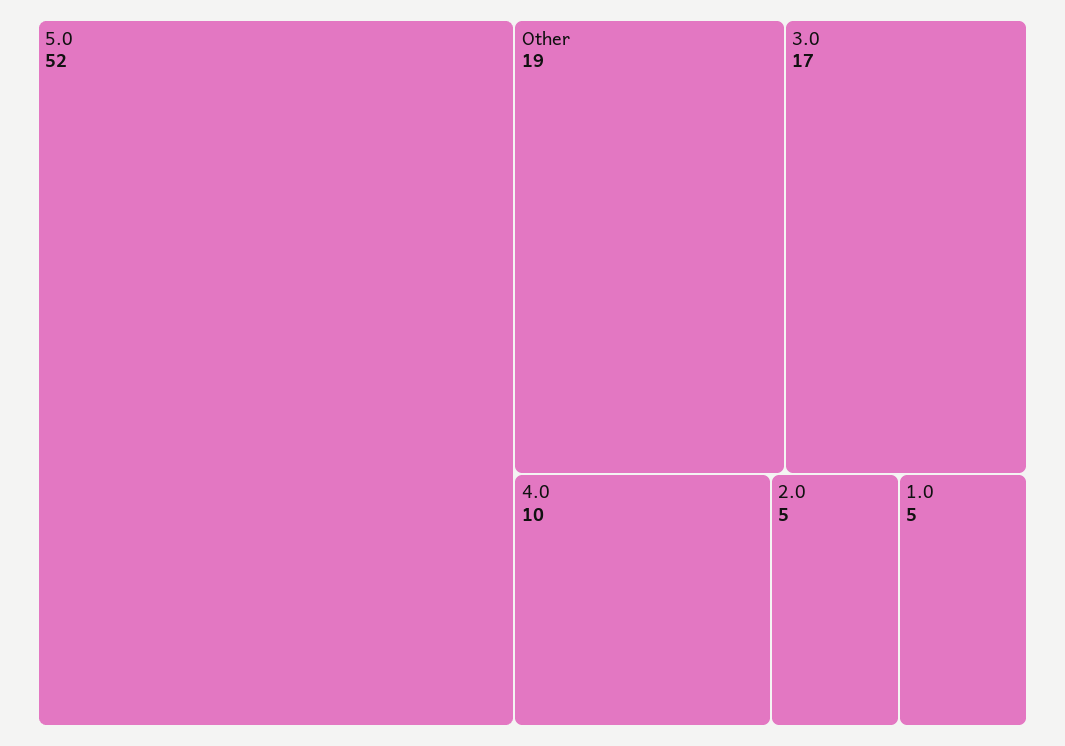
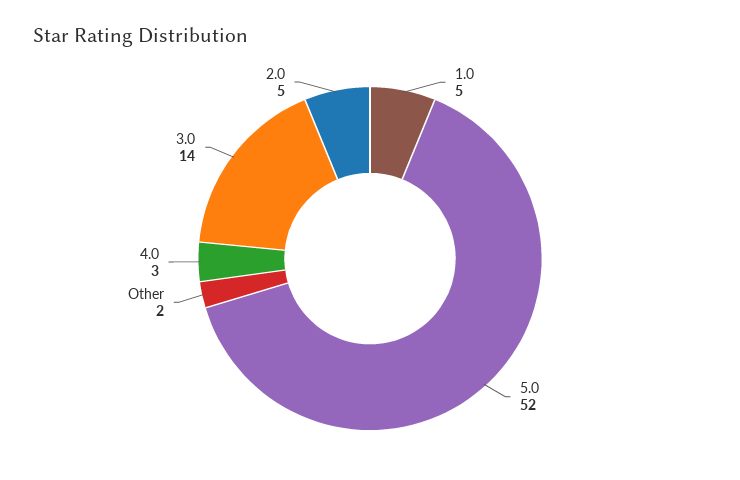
Other: 19 -> 2
3.0: 17 -> 14
4.0: 10 -> 3

